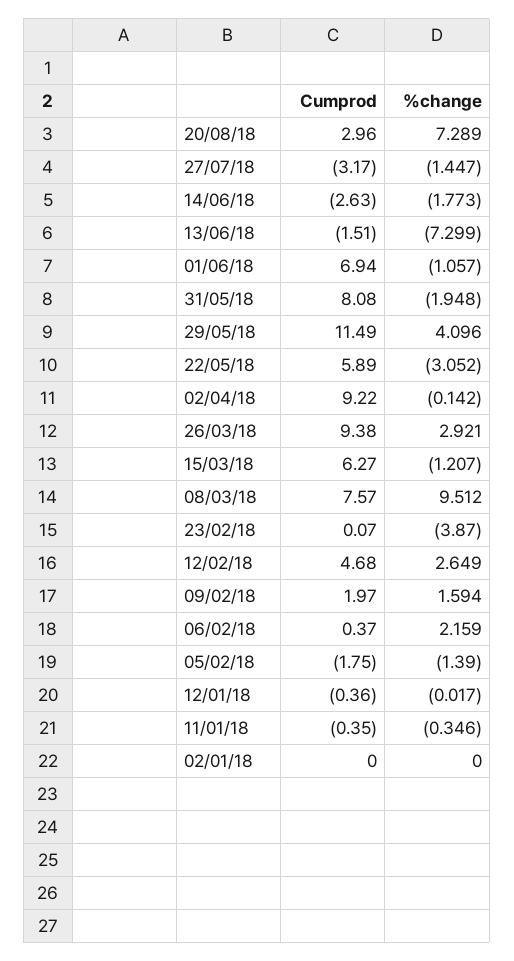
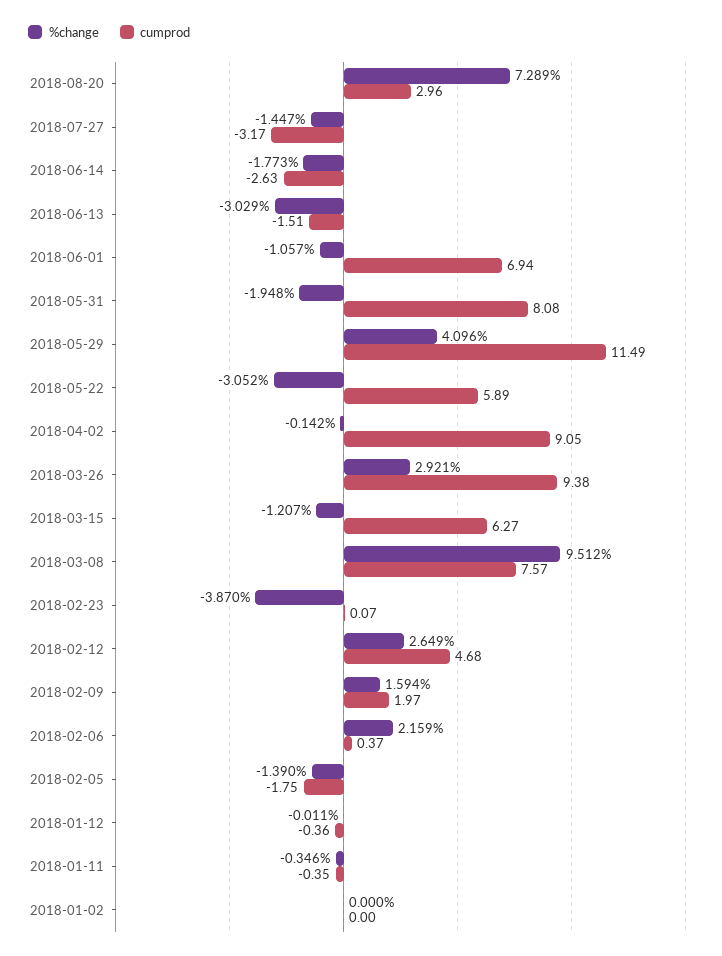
%change, 13/06/18: -7.299 -> -3.029
Cumprod, 02/04/18: 9.22 -> 9.05
%change, 12/01/18: -0.017 -> -0.011

